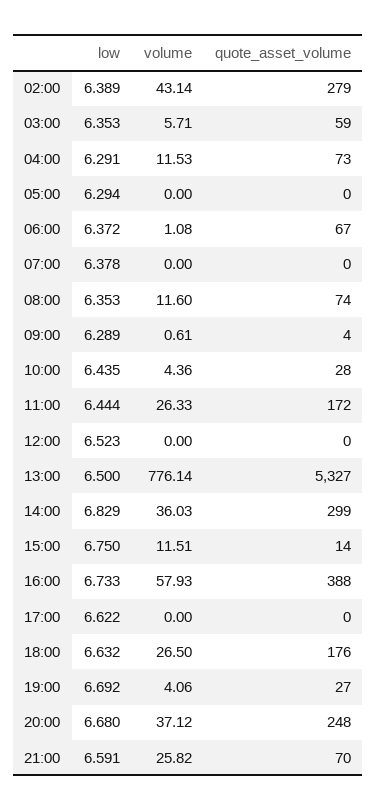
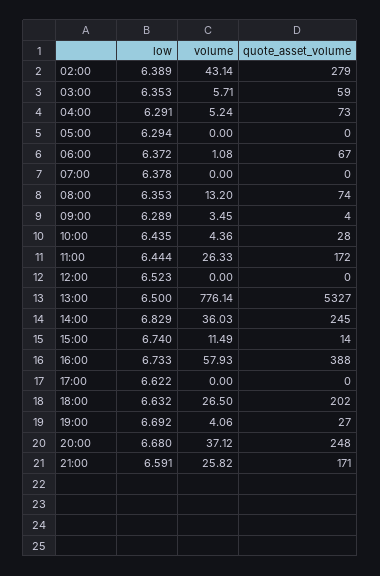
volume, 04:00: 11.53 -> 5.24
volume, 08:00: 11.6 -> 13.2
volume, 09:00: 0.61 -> 3.45
quote_asset_volume, 14:00: 299 -> 245
low, 15:00: 6.75 -> 6.74
volume, 15:00: 11.51 -> 11.49
quote_asset_volume, 18:00: 176 -> 202
quote_asset_volume, 21:00: 70 -> 171

